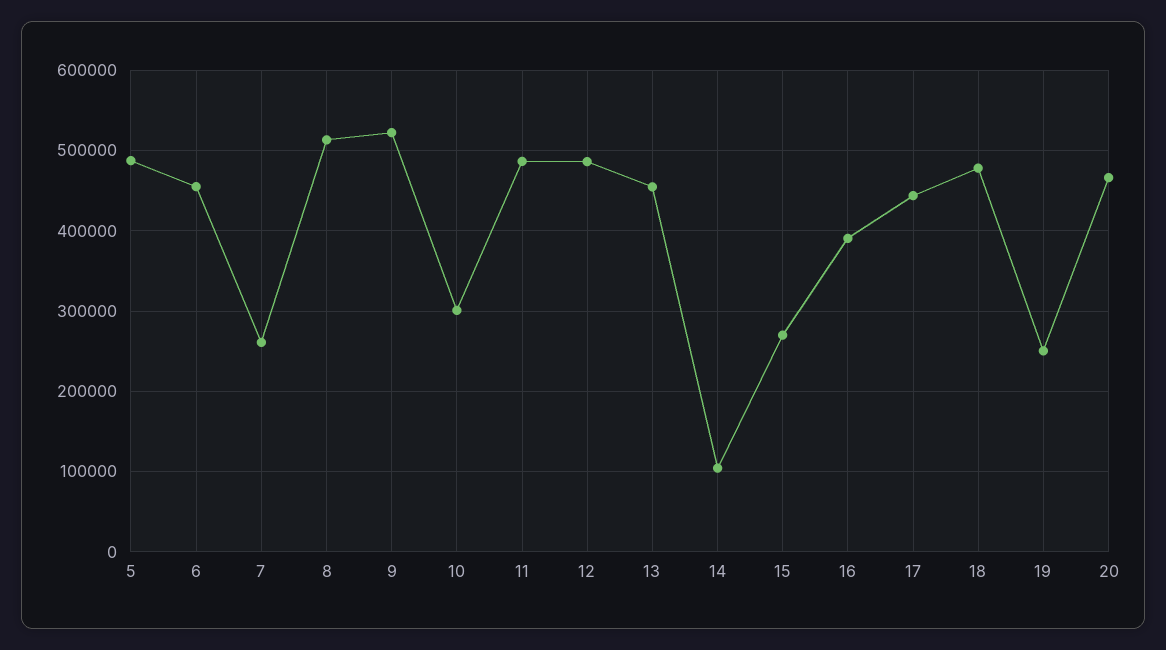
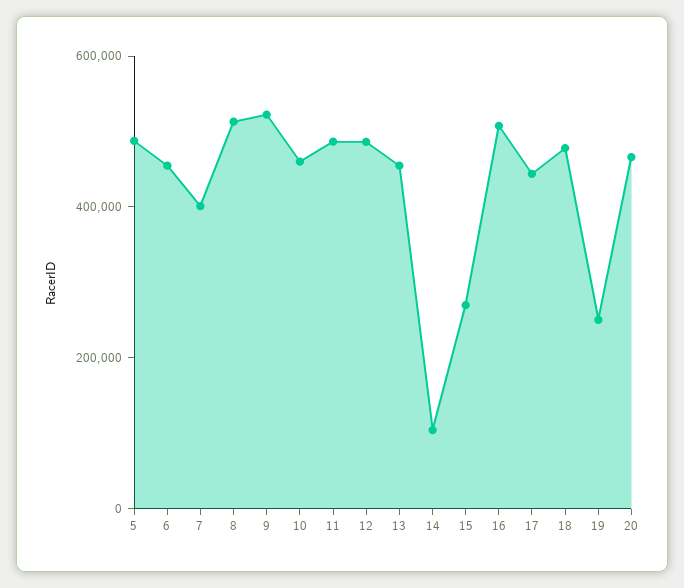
7: 260000 -> 400000
10: 300000 -> 450000
16: 390000 -> 500000

